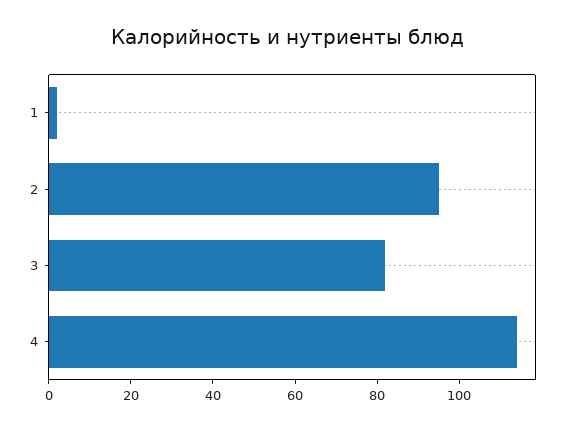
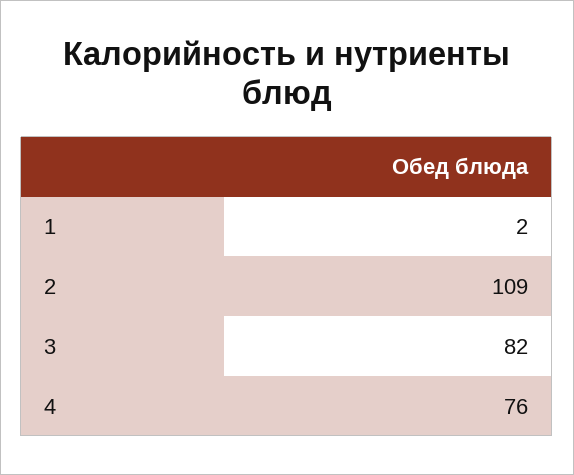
2: 95 -> 109
4: 115 -> 76

